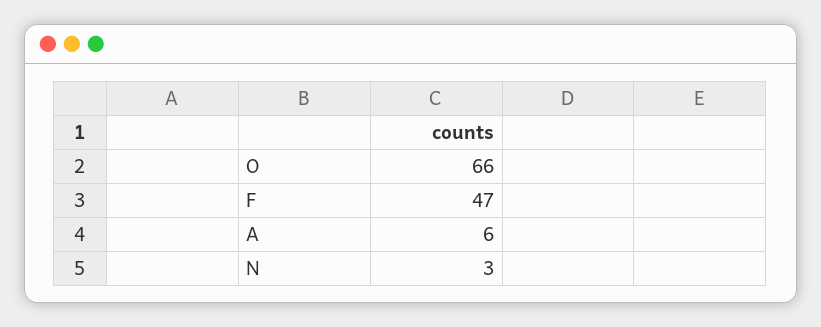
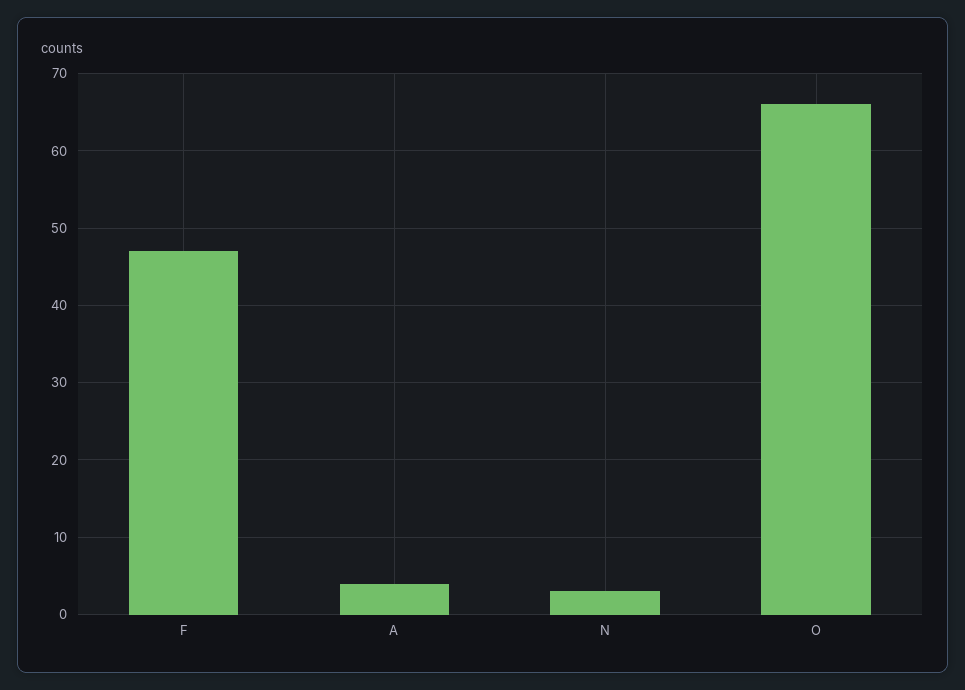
A: 6 -> 4

